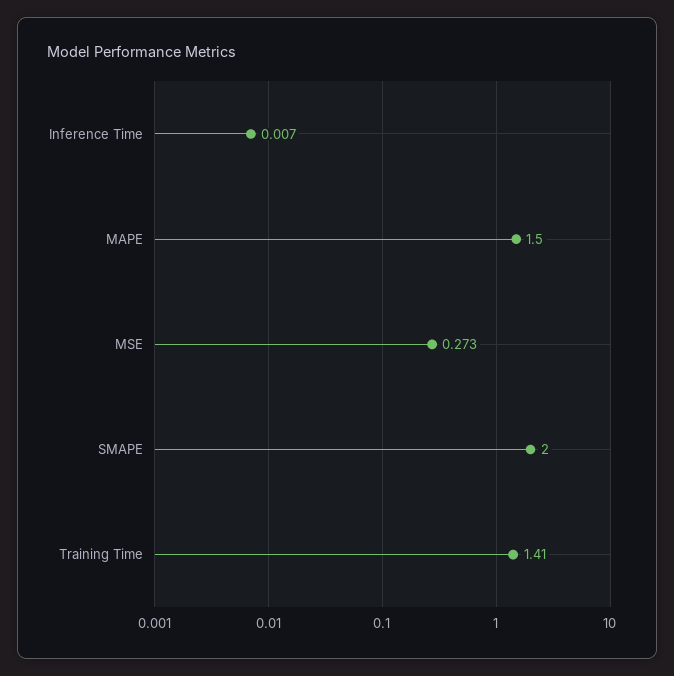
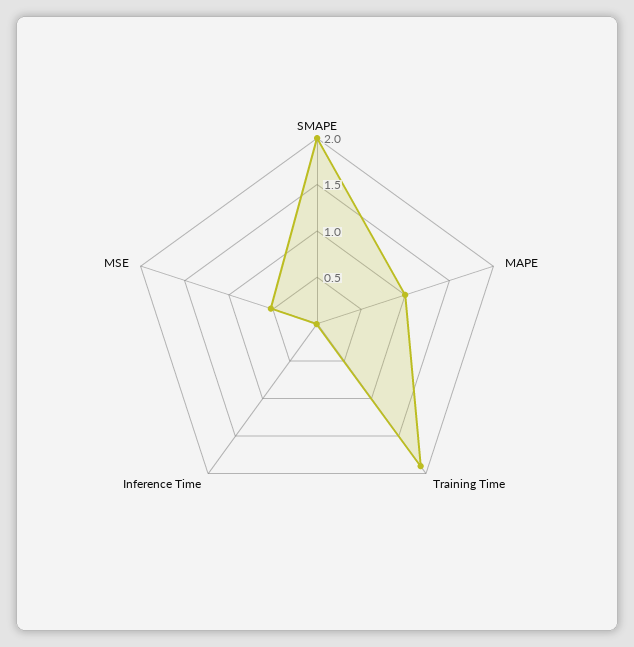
MAPE: 1.5 -> 1
MSE: 0.273 -> 0.5
Training Time: 1.41 -> 1.9

